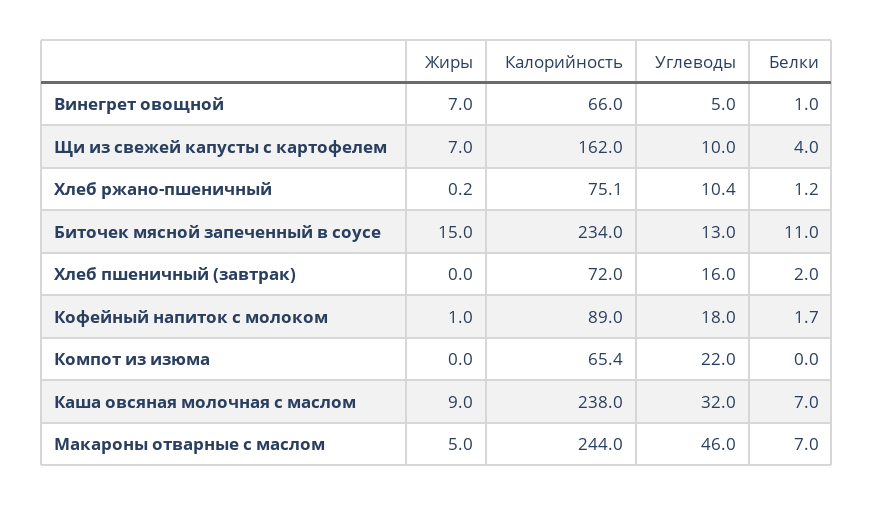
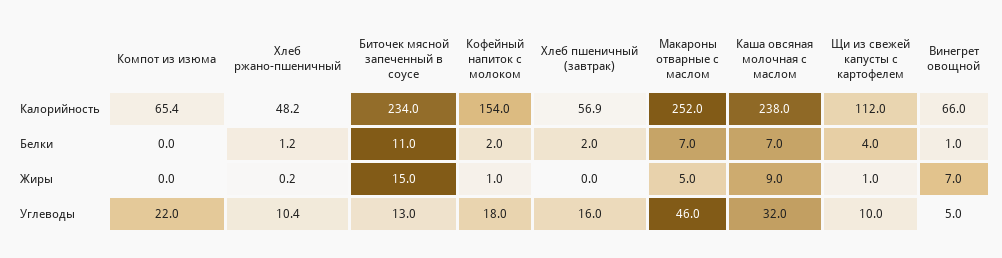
Жиры, Щи из свежей капусты с картофелем: 7 -> 1
Калорийность, Щи из свежей капусты с картофелем: 162 -> 112
Калорийность, Хлеб ржано-пшеничный: 75.1 -> 48.2
Калорийность, Хлеб пшеничный (завтрак): 72 -> 56.9
Калорийность, Кофейный напиток с молоком: 89 -> 154
Белки, Кофейный напиток с молоком: 1.7 -> 2
Калорийность, Макароны отварные с маслом: 244 -> 252

